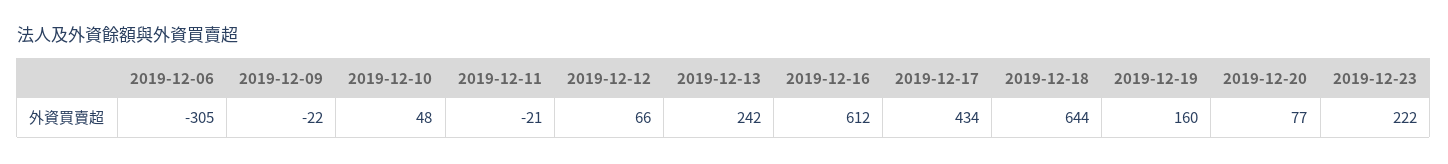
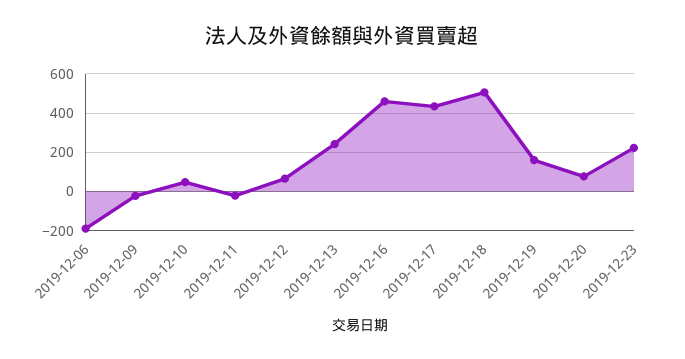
2019-12-06: -305 -> -200
2019-12-16: 612 -> 450
2019-12-18: 644 -> 500

